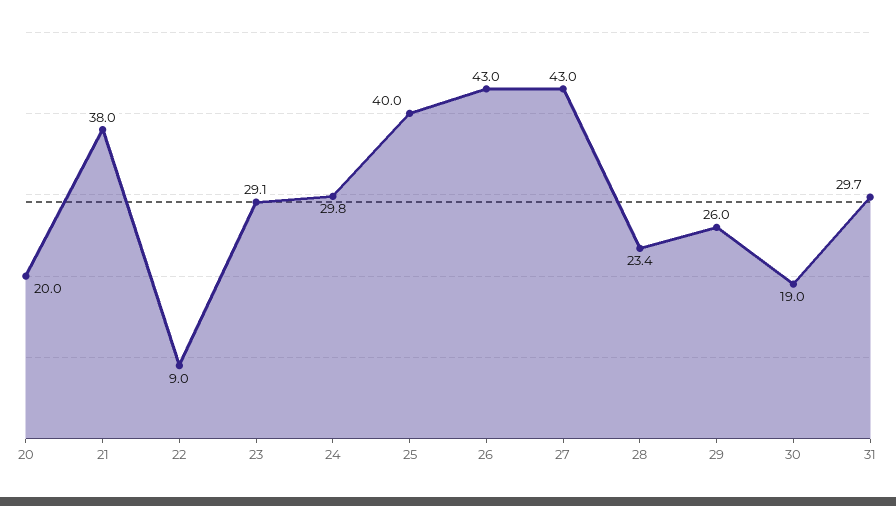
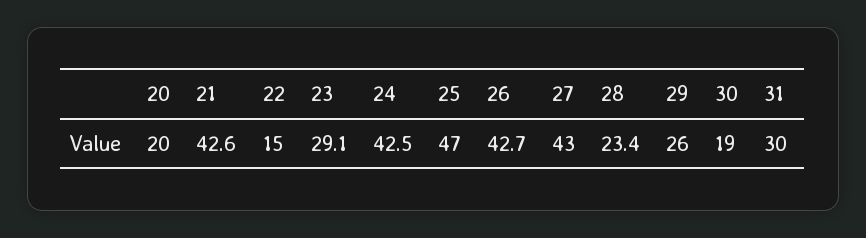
21: 38 -> 42.6
22: 9 -> 15
24: 29.8 -> 42.5
25: 40 -> 47
26: 43 -> 42.7
31: 29.7 -> 30

